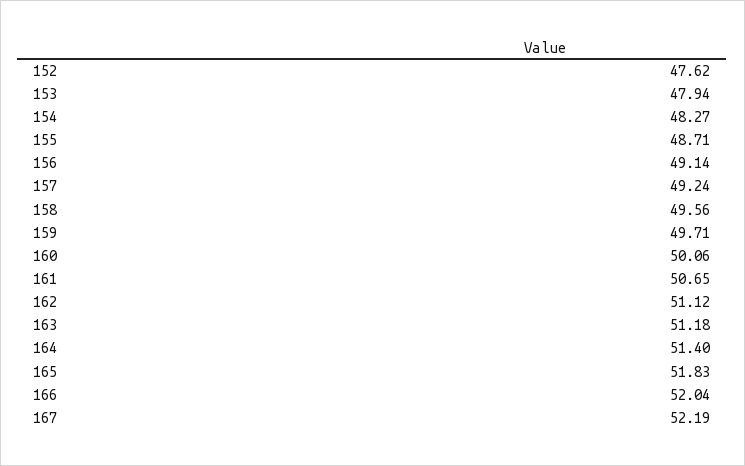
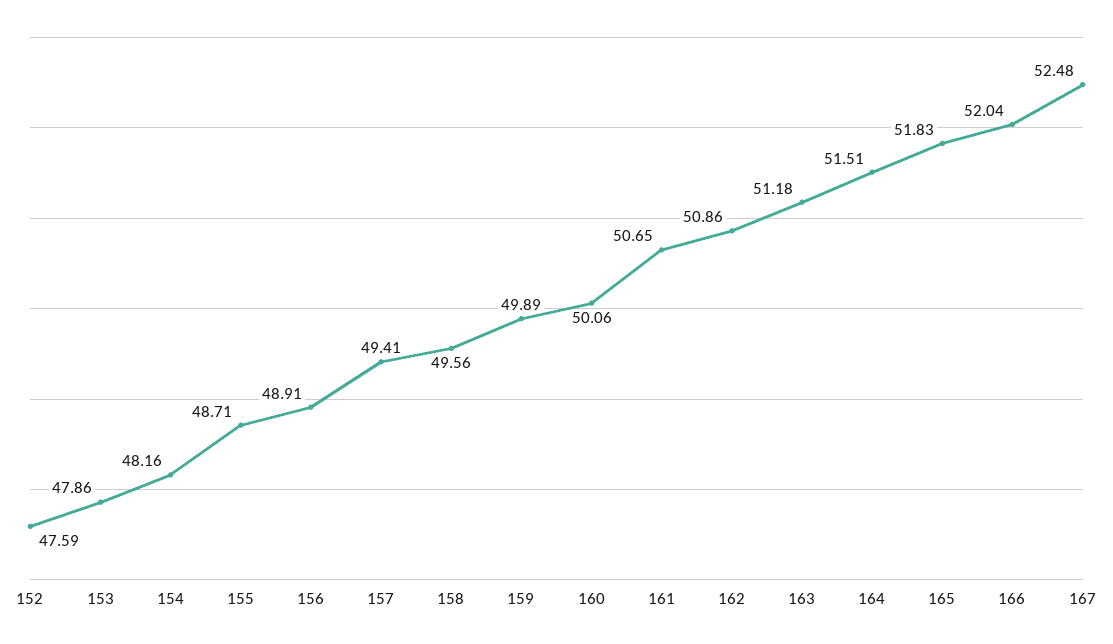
152: 47.62 -> 47.59
153: 47.94 -> 47.86
154: 48.27 -> 48.16
156: 49.14 -> 48.91
157: 49.24 -> 49.41
159: 49.71 -> 49.89
162: 51.12 -> 50.86
164: 51.4 -> 51.51
167: 52.19 -> 52.48

